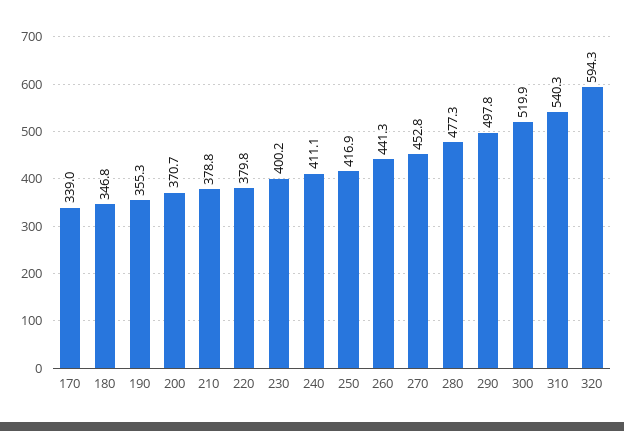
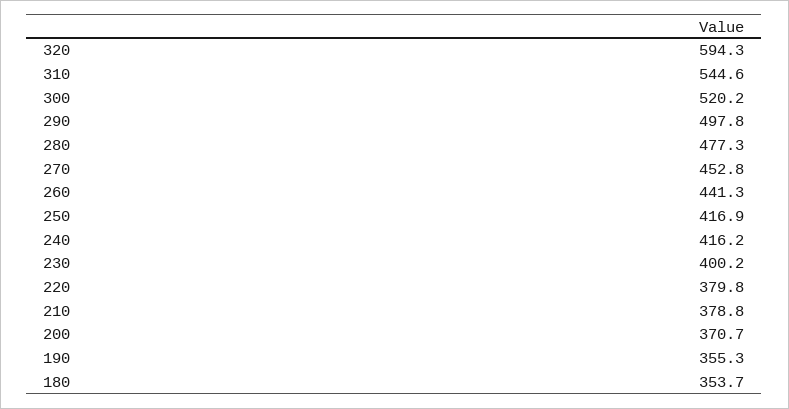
170: 339 -> none
180: 346.8 -> 353.7
240: 411.1 -> 416.2
300: 519.9 -> 520.2
310: 540.3 -> 544.6

